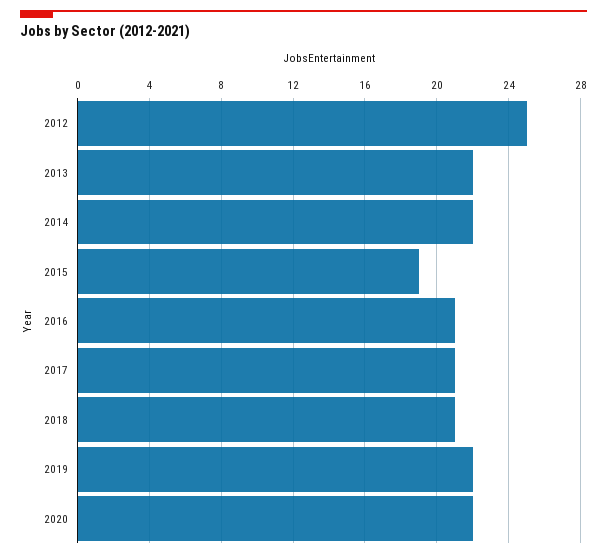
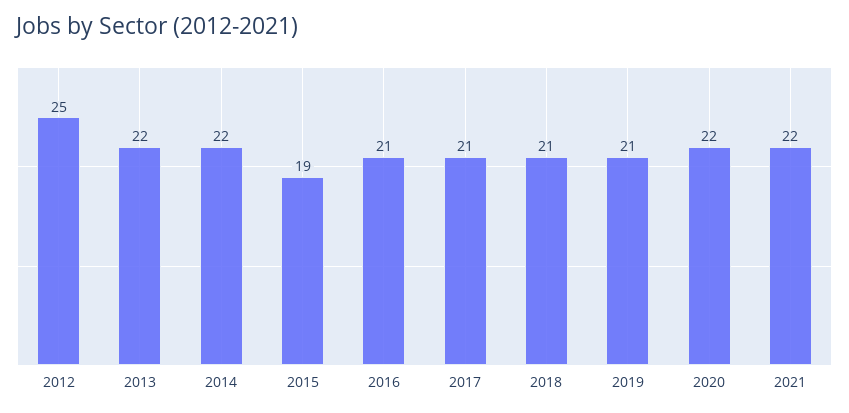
2019: 22 -> 21
2021: none -> 22

